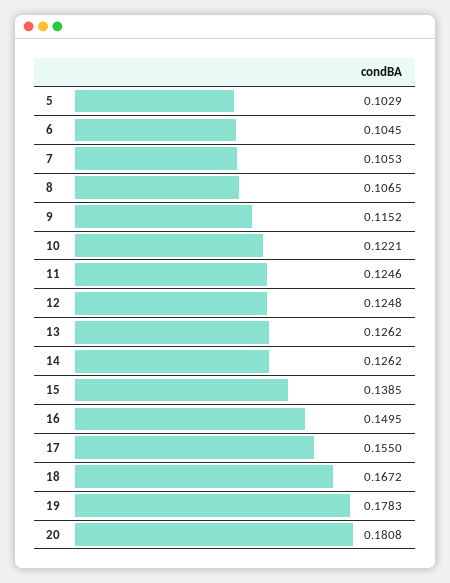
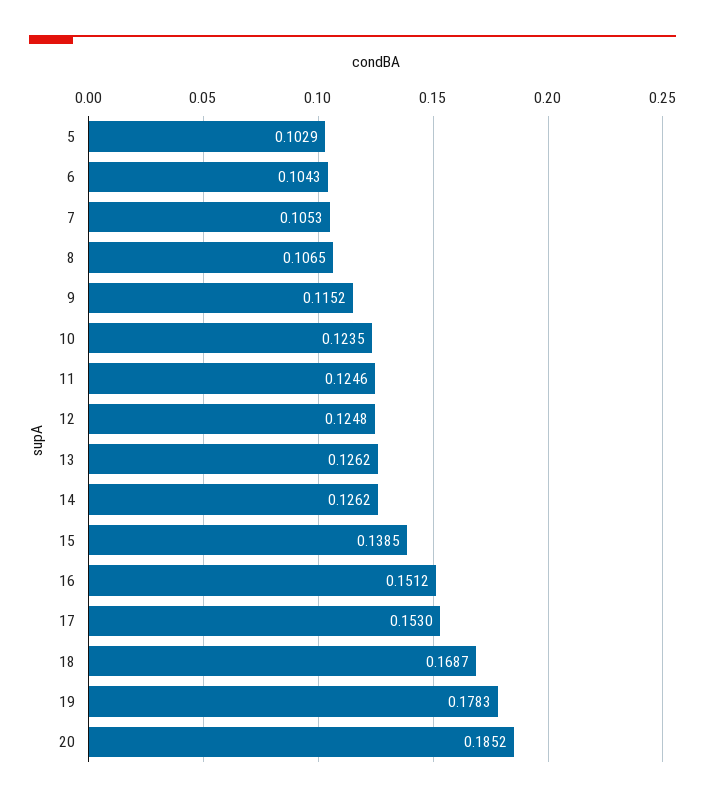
6: 0.1045 -> 0.1043
10: 0.1221 -> 0.1235
16: 0.1495 -> 0.1512
17: 0.155 -> 0.153
18: 0.1672 -> 0.1687
20: 0.1808 -> 0.1852

